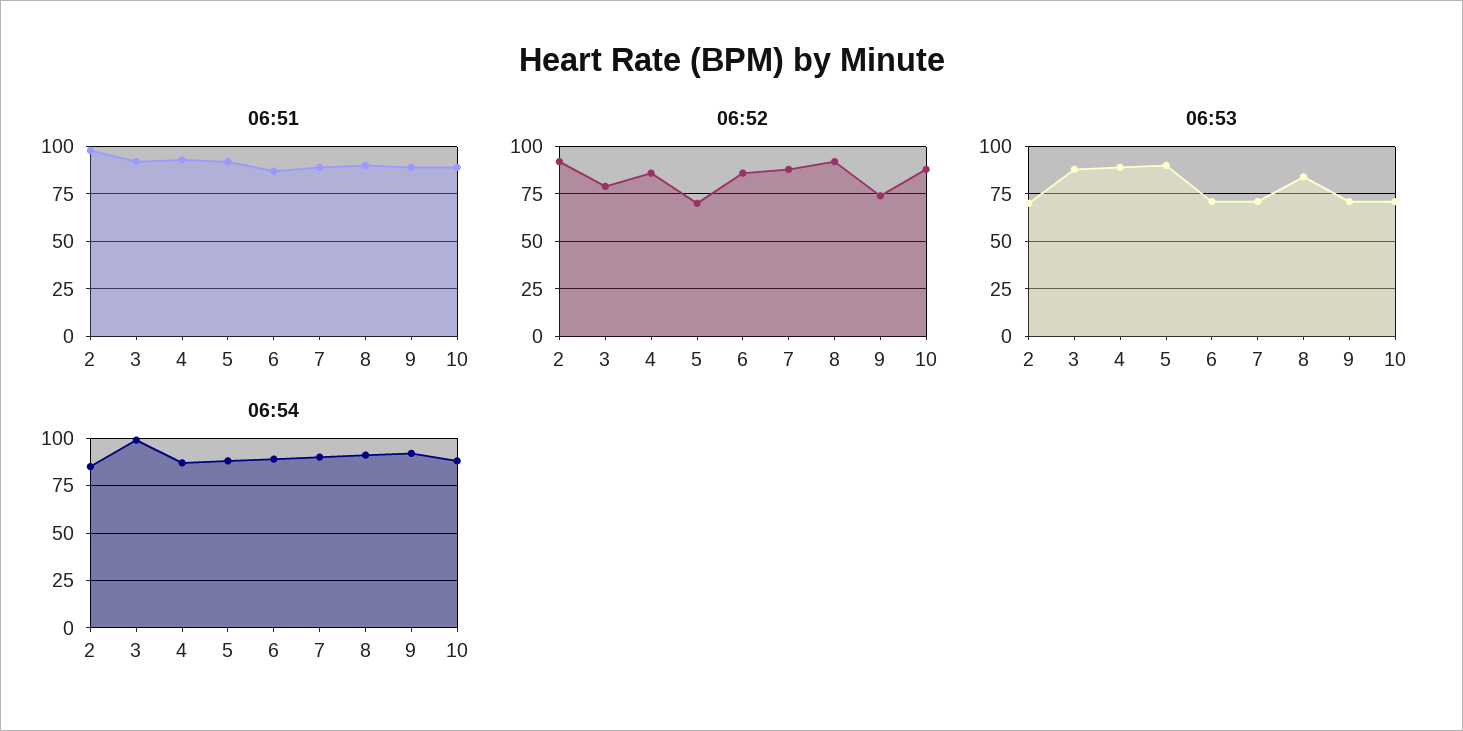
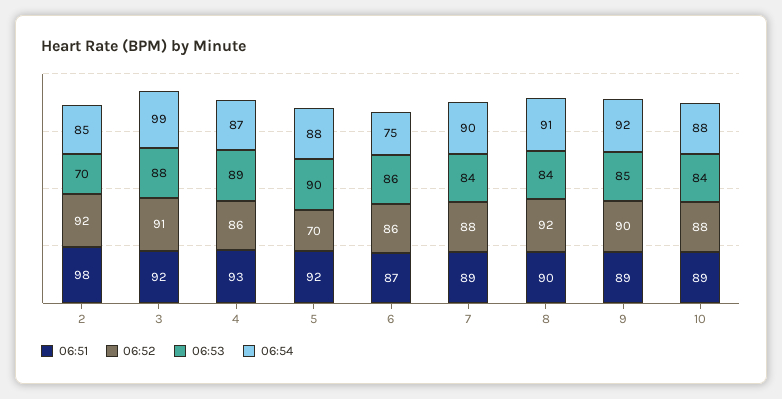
06:52, 3: 80 -> 91
06:52, 9: 75 -> 90
06:53, 6: 70 -> 86
06:53, 7: 70 -> 84
06:53, 9: 70 -> 85
06:53, 10: 70 -> 84
06:54, 6: 90 -> 75

